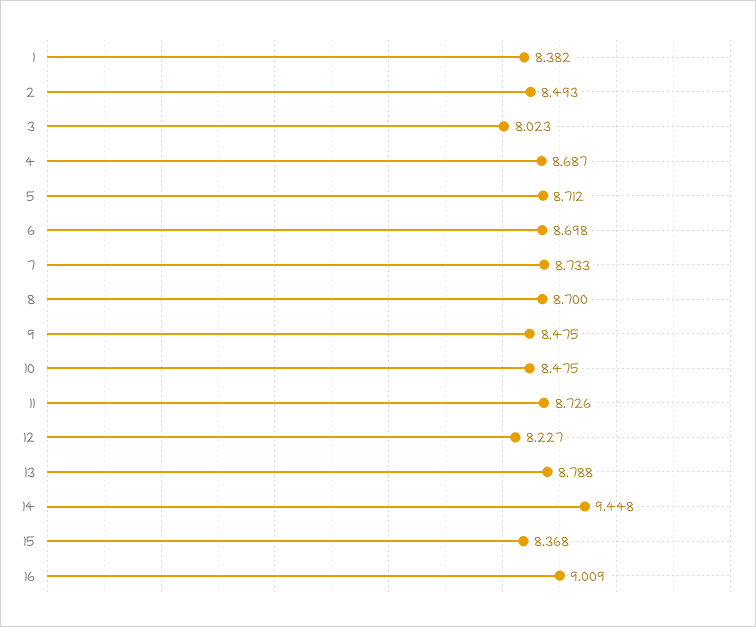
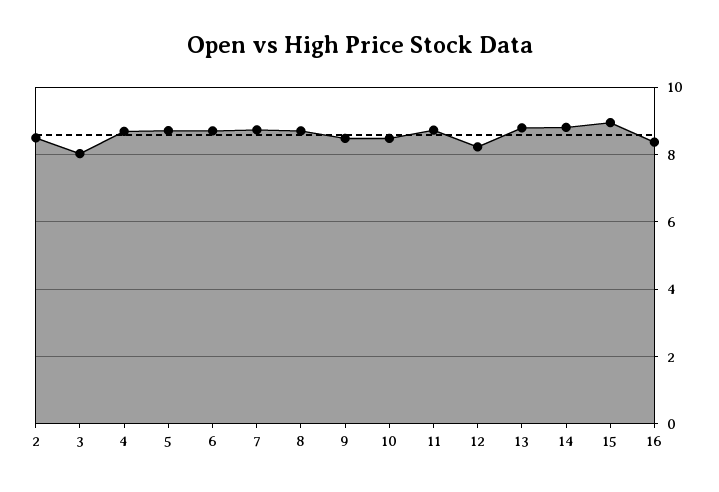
1: 8.382 -> none
14: 9.448 -> 8.8
15: 8.368 -> 9
16: 9.009 -> 8.4

